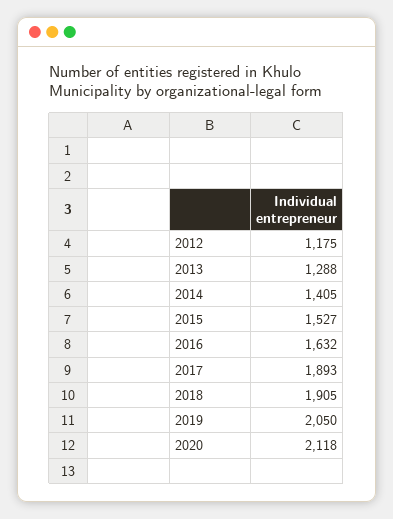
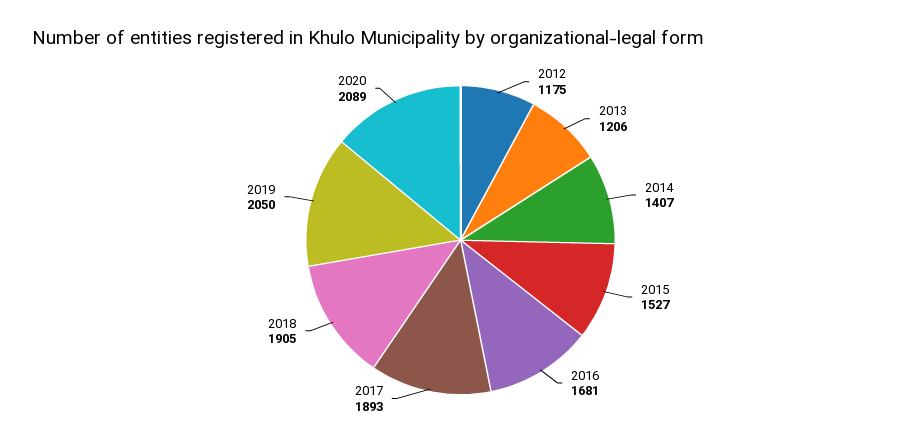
2013: 1288 -> 1206
2014: 1405 -> 1407
2016: 1632 -> 1681
2020: 2118 -> 2089

